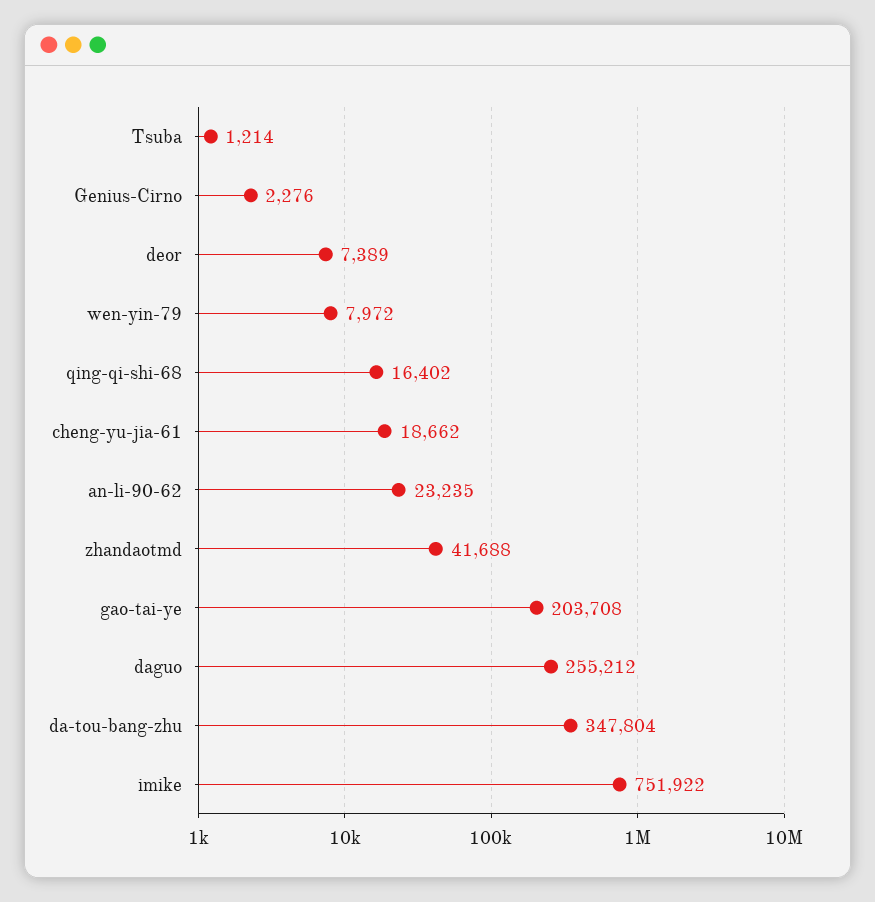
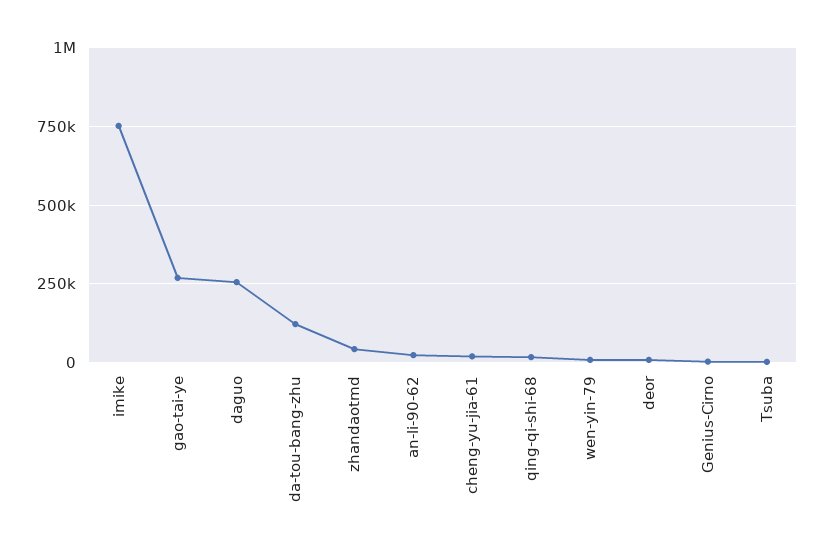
gao-tai-ye: 203708 -> 275000
da-tou-bang-zhu: 347804 -> 125000

